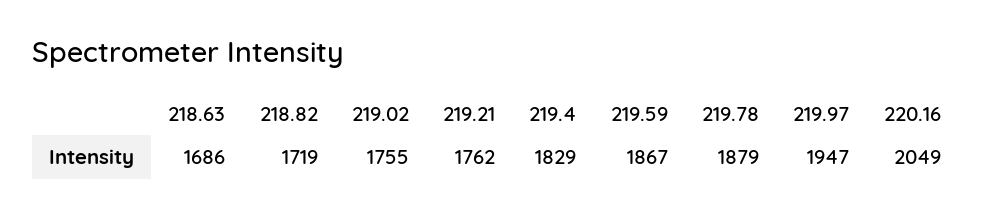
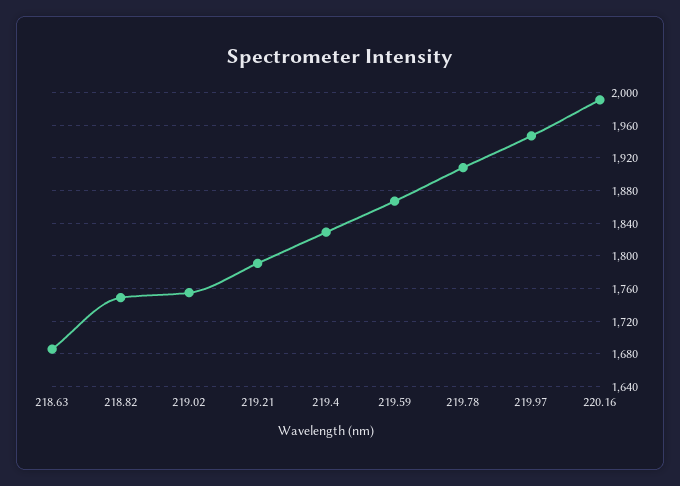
218.82: 1719 -> 1750
219.21: 1762 -> 1790
219.78: 1879 -> 1910
220.16: 2049 -> 1990

